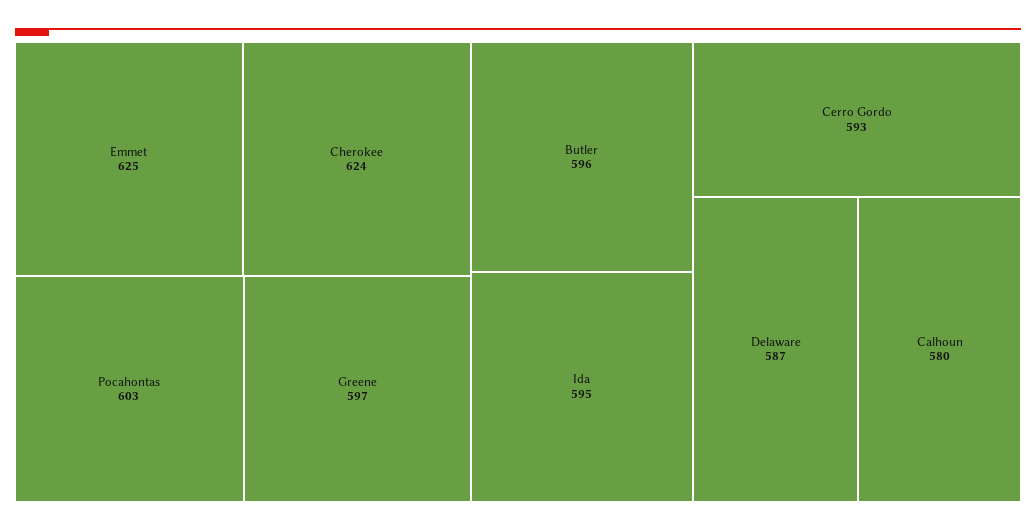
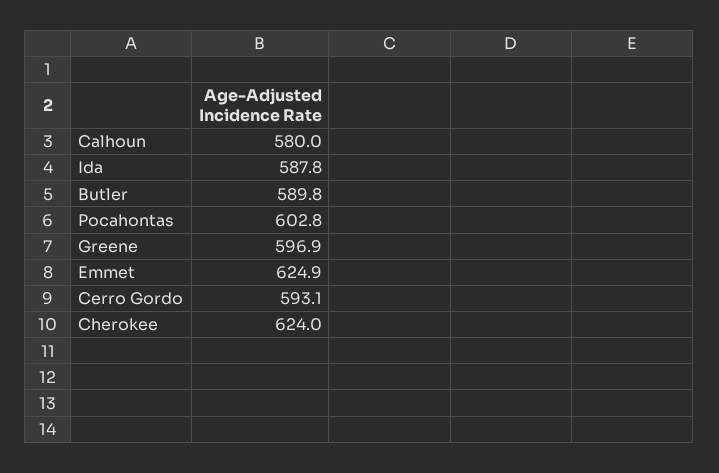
Butler: 596 -> 589.8
Ida: 595 -> 587.8
Delaware: 587 -> none

